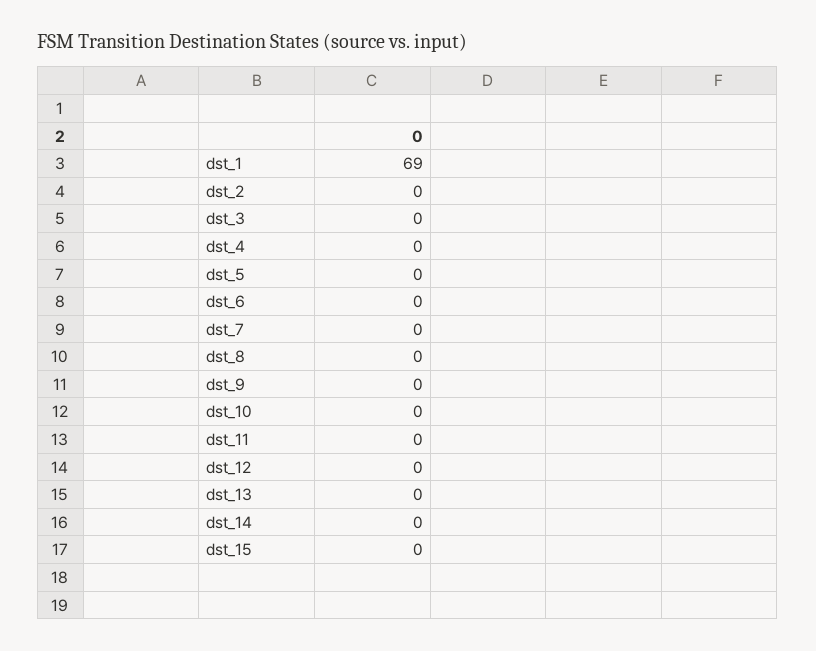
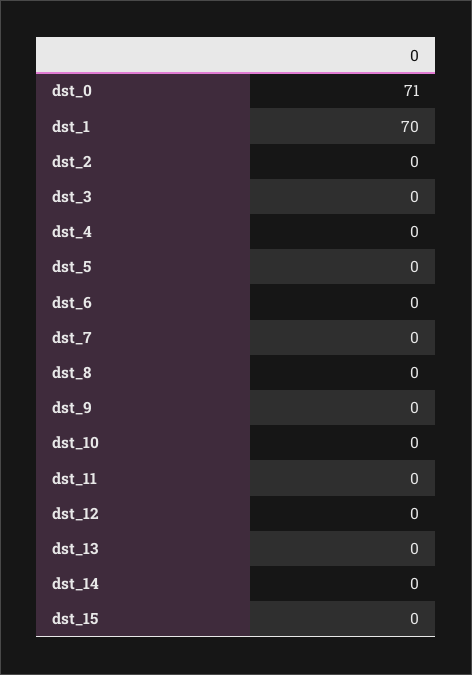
dst_1: 69 -> 70
dst_0: none -> 71

